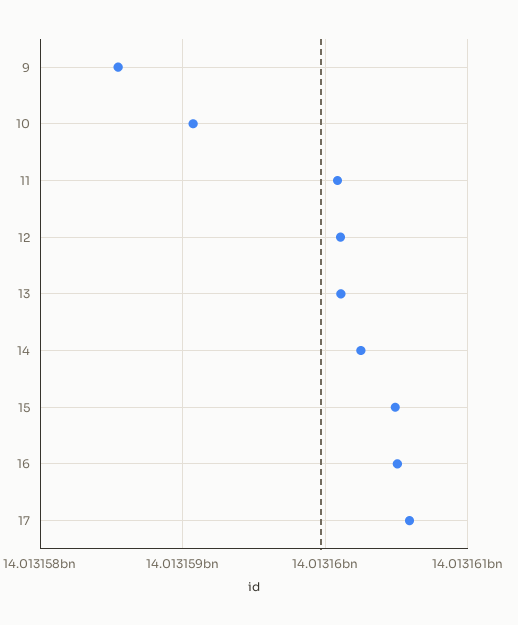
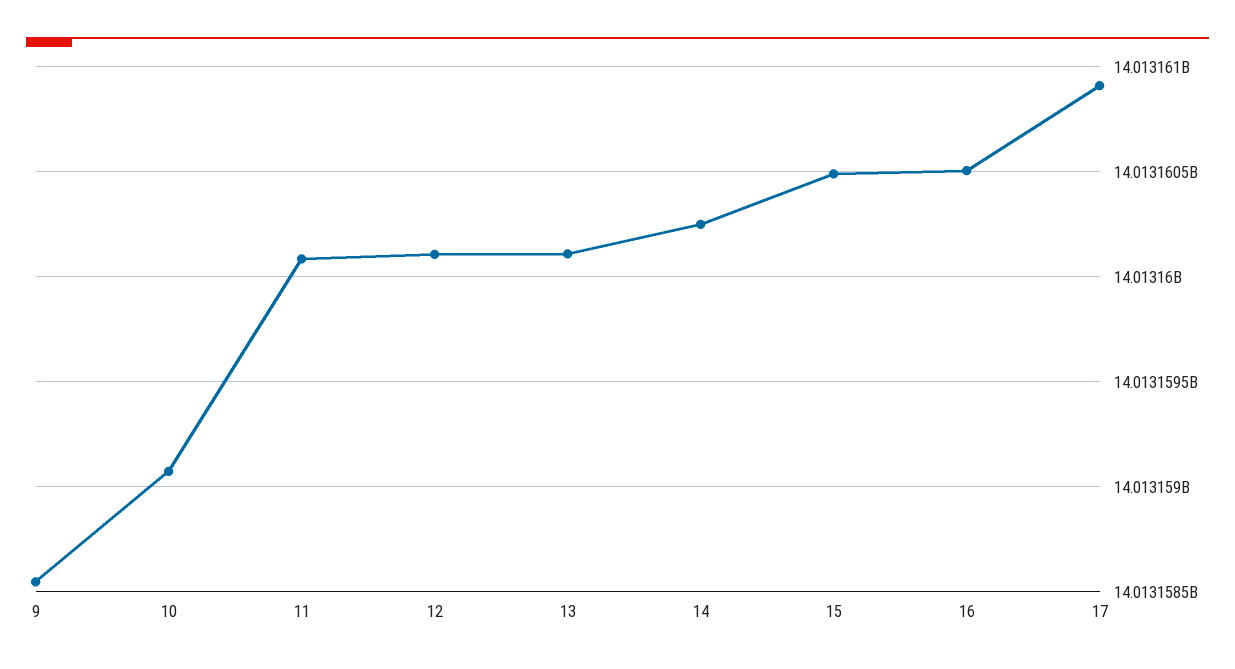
17: 14013160600 -> 14013160900

